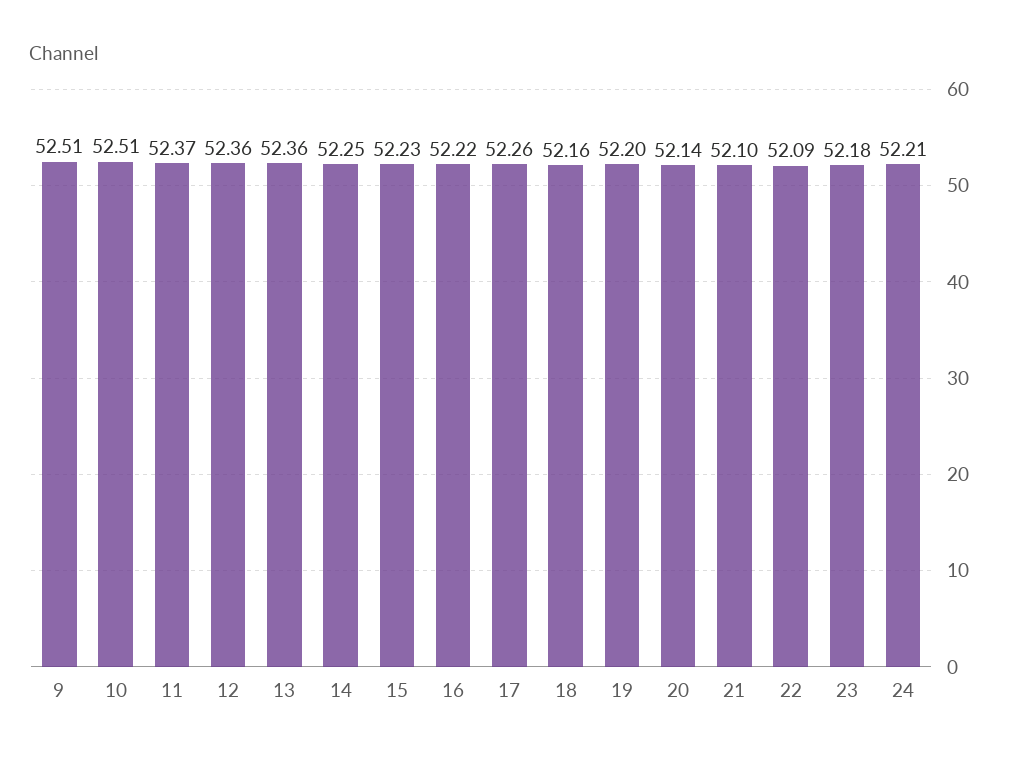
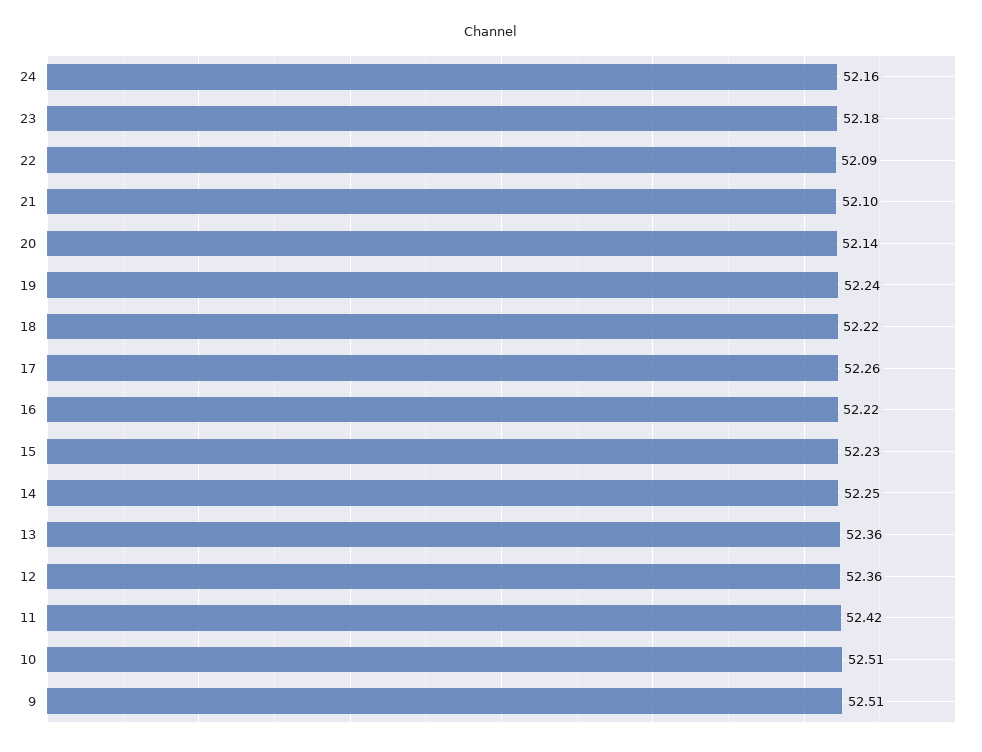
11: 52.37 -> 52.42
18: 52.16 -> 52.22
19: 52.2 -> 52.24
24: 52.21 -> 52.16

